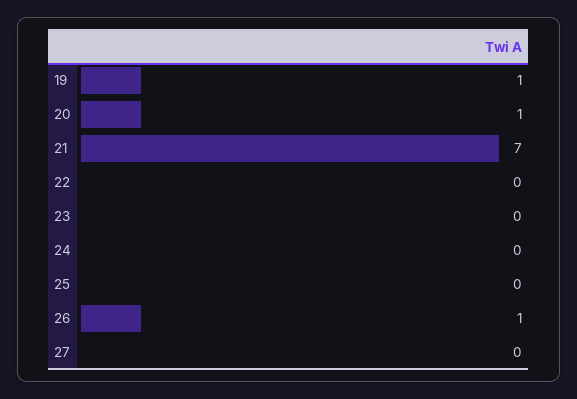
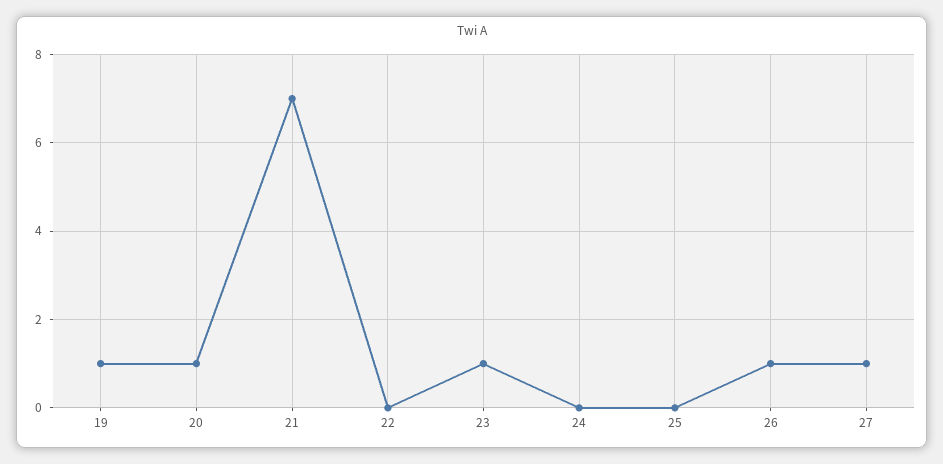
23: 0 -> 1
27: 0 -> 1

